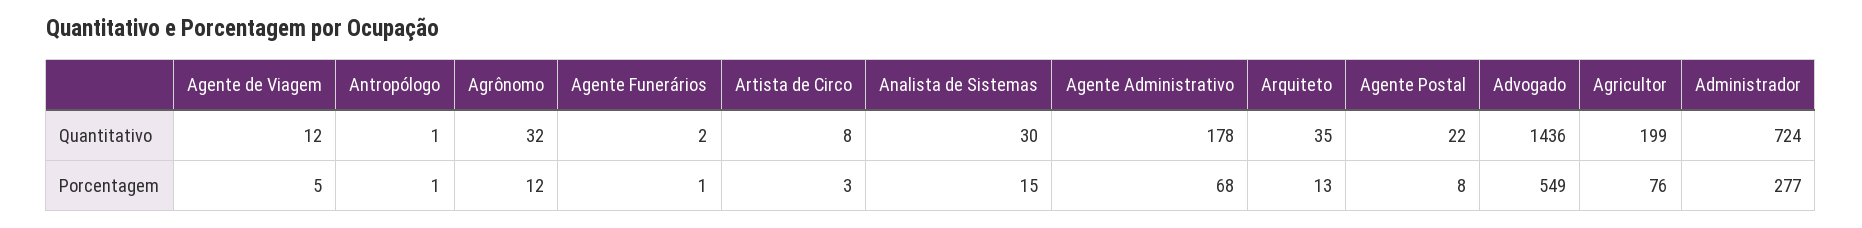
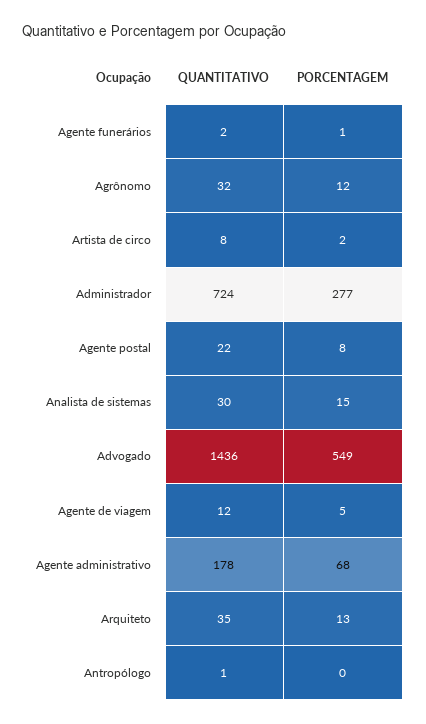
Agricultor, Quantitativo: 199 -> none
Antropólogo, Porcentagem: 1 -> 0
Artista de Circo, Porcentagem: 3 -> 2
Agricultor, Porcentagem: 76 -> none

